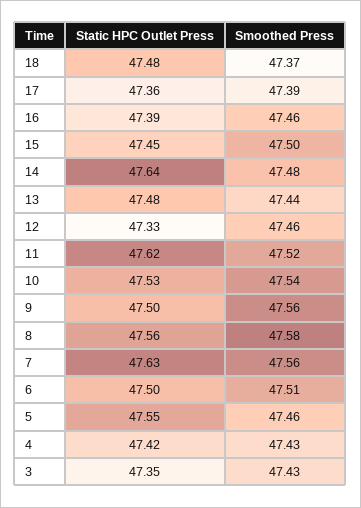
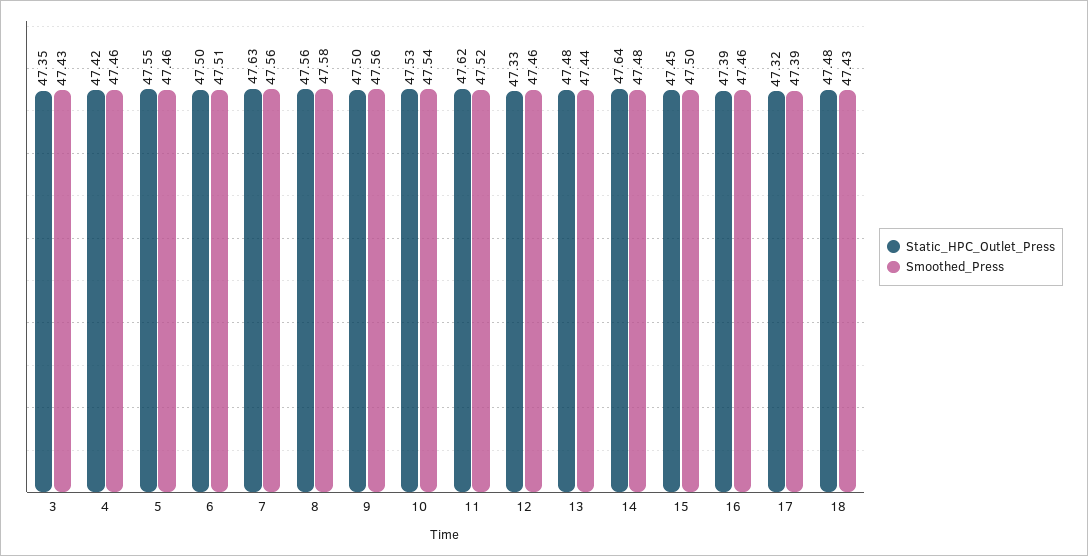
Smoothed Press, 18: 47.37 -> 47.43
Static HPC Outlet Press, 17: 47.36 -> 47.32
Smoothed Press, 4: 47.43 -> 47.46

